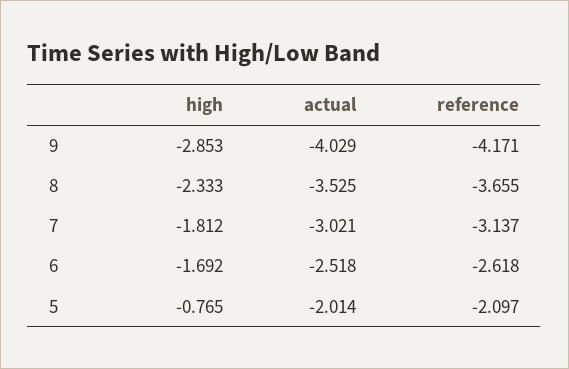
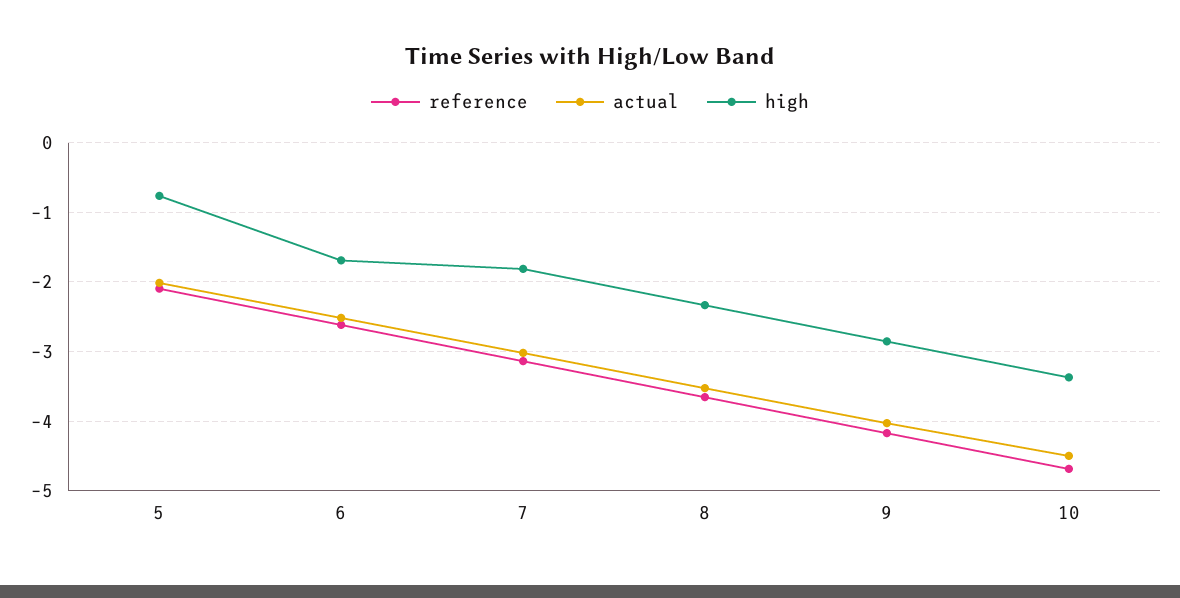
reference, 10: none -> -4.7
actual, 10: none -> -4.5
high, 10: none -> -3.4

